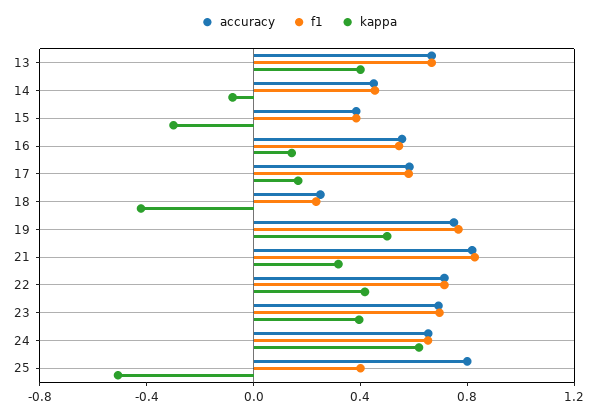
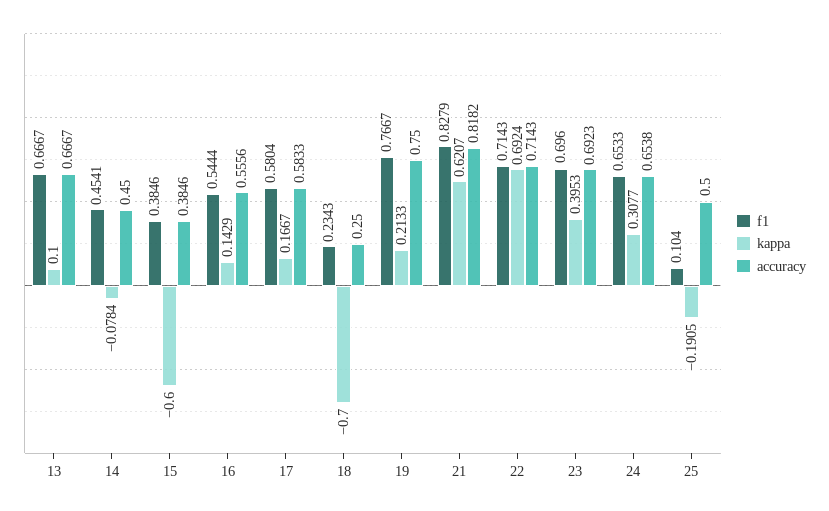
kappa, 13: 0.4 -> 0.1
kappa, 15: -0.3 -> -0.6
kappa, 18: -0.4 -> -0.7
kappa, 19: 0.5 -> 0.2133
kappa, 21: 0.3 -> 0.6207
kappa, 22: 0.4 -> 0.6924
kappa, 24: 0.6 -> 0.3077
accuracy, 25: 0.8 -> 0.5
f1, 25: 0.4 -> 0.104
kappa, 25: -0.5 -> -0.1905

